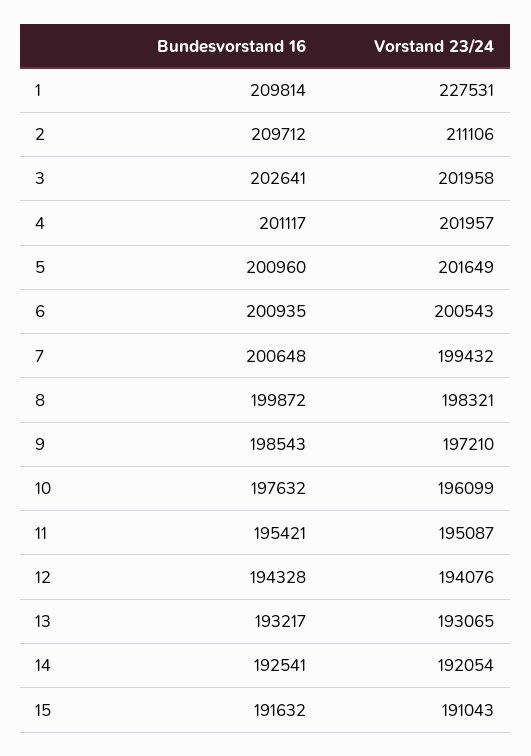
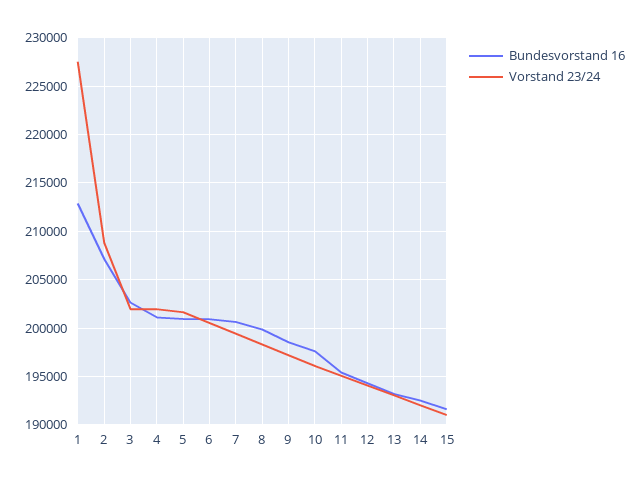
Bundesvorstand 16, 1: 209814 -> 213000
Bundesvorstand 16, 2: 209712 -> 207000
Vorstand 23/24, 2: 211106 -> 209000

